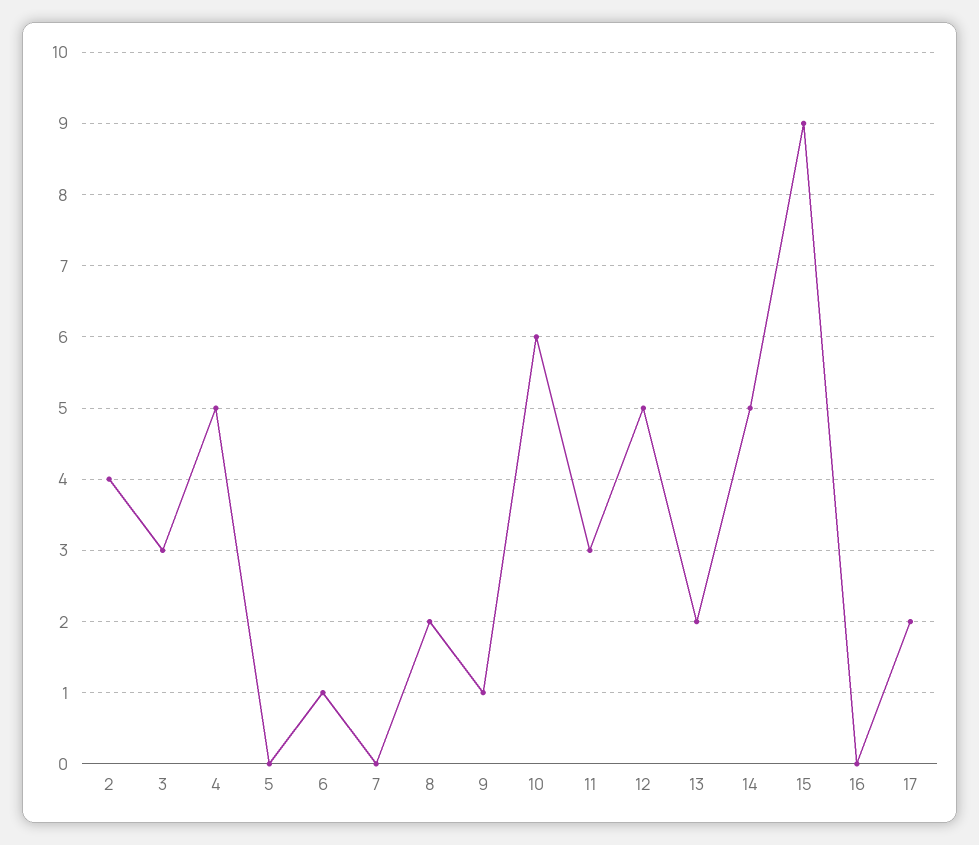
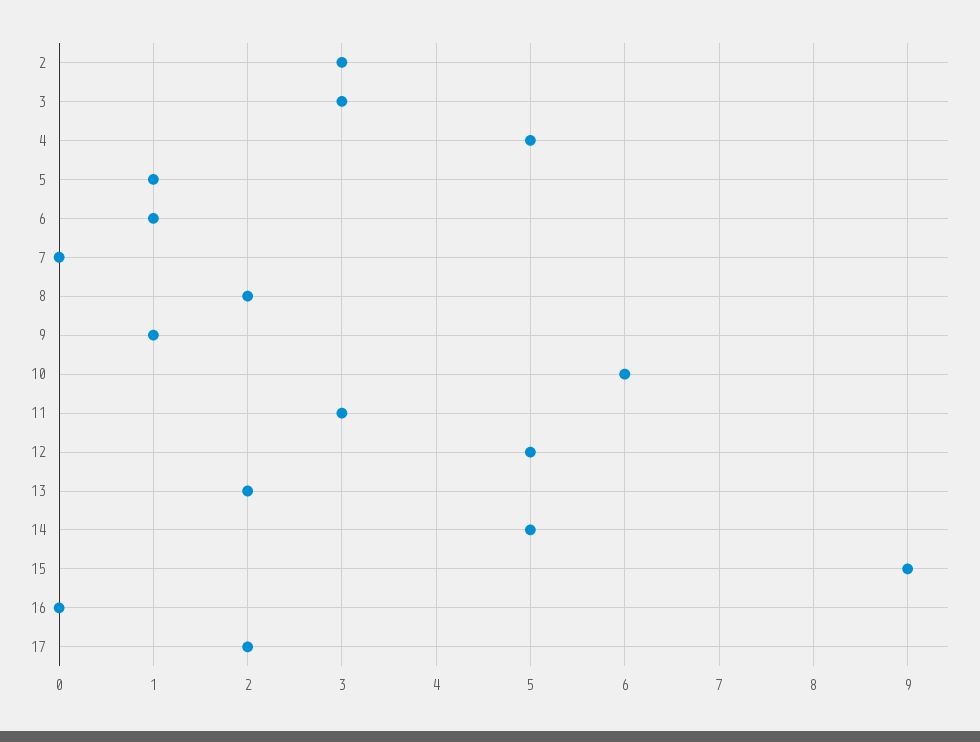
2: 4 -> 3
5: 0 -> 1

